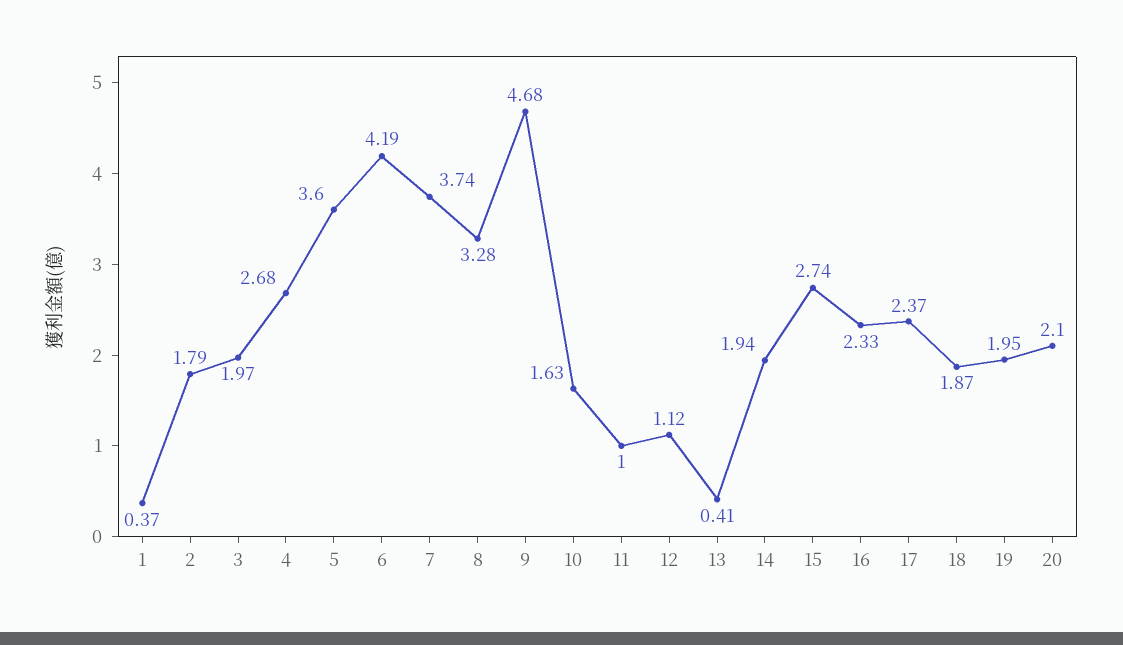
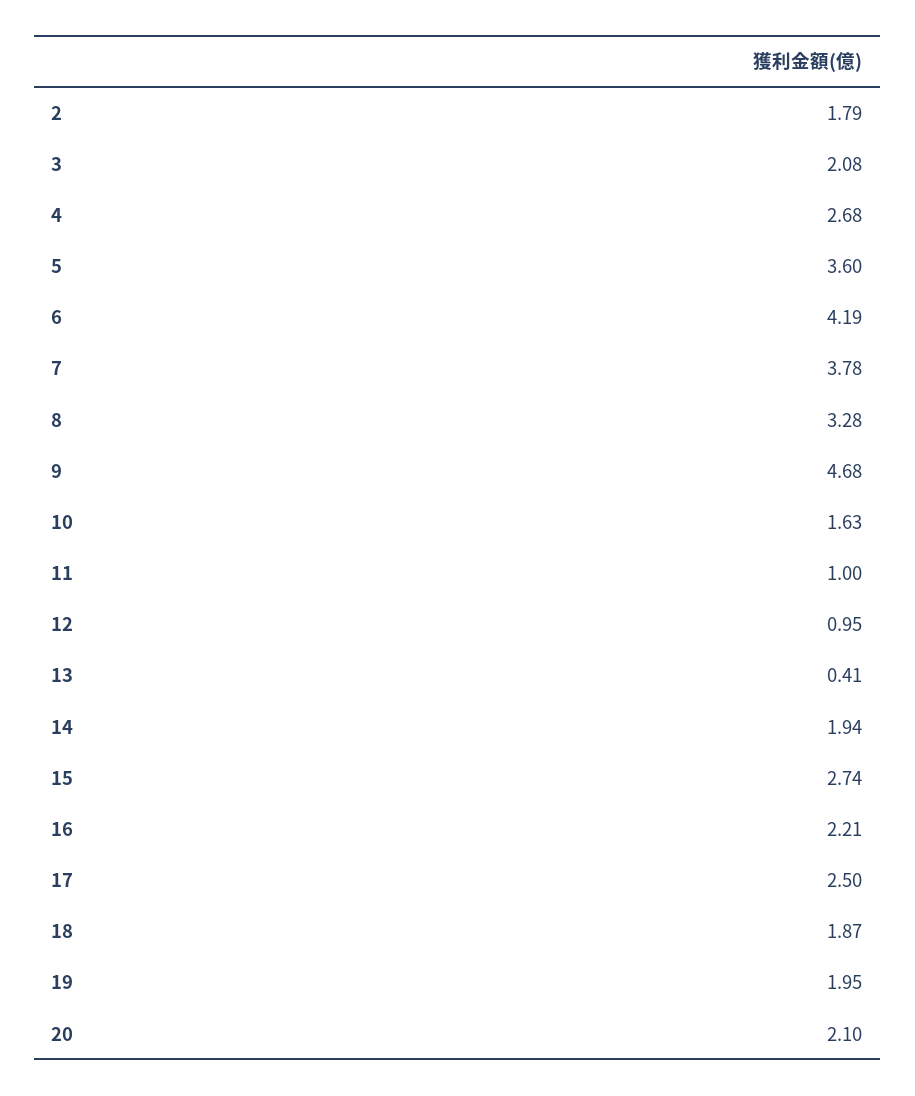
1: 0.37 -> none
3: 1.97 -> 2.08
7: 3.74 -> 3.78
12: 1.12 -> 0.95
16: 2.33 -> 2.21
17: 2.37 -> 2.5

